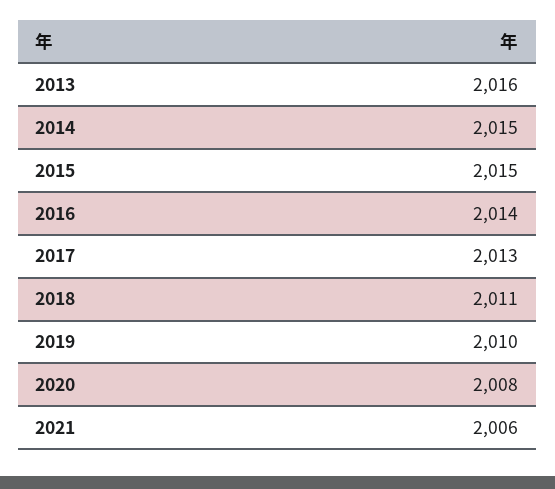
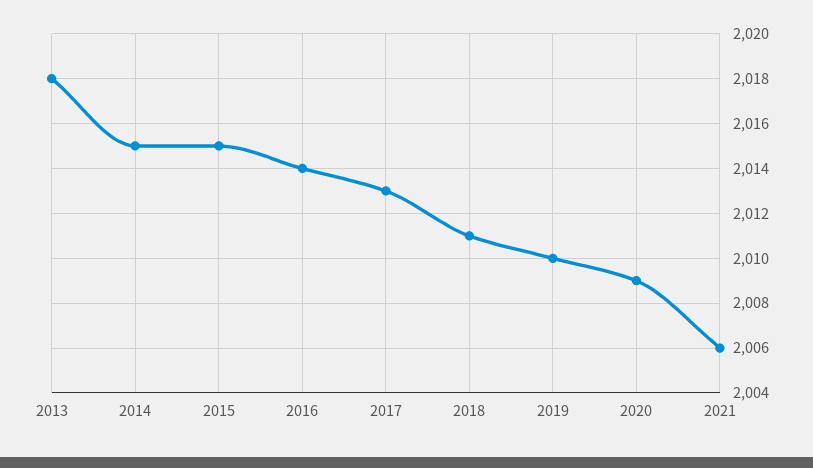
2013: 2016 -> 2018
2020: 2008 -> 2009

